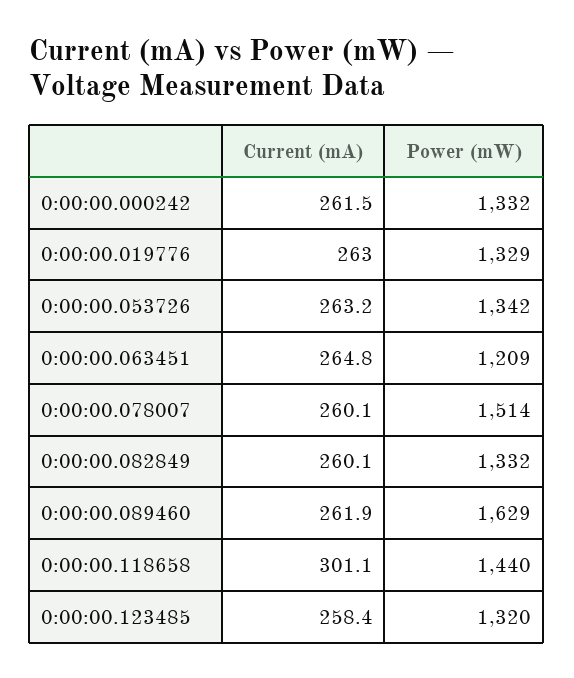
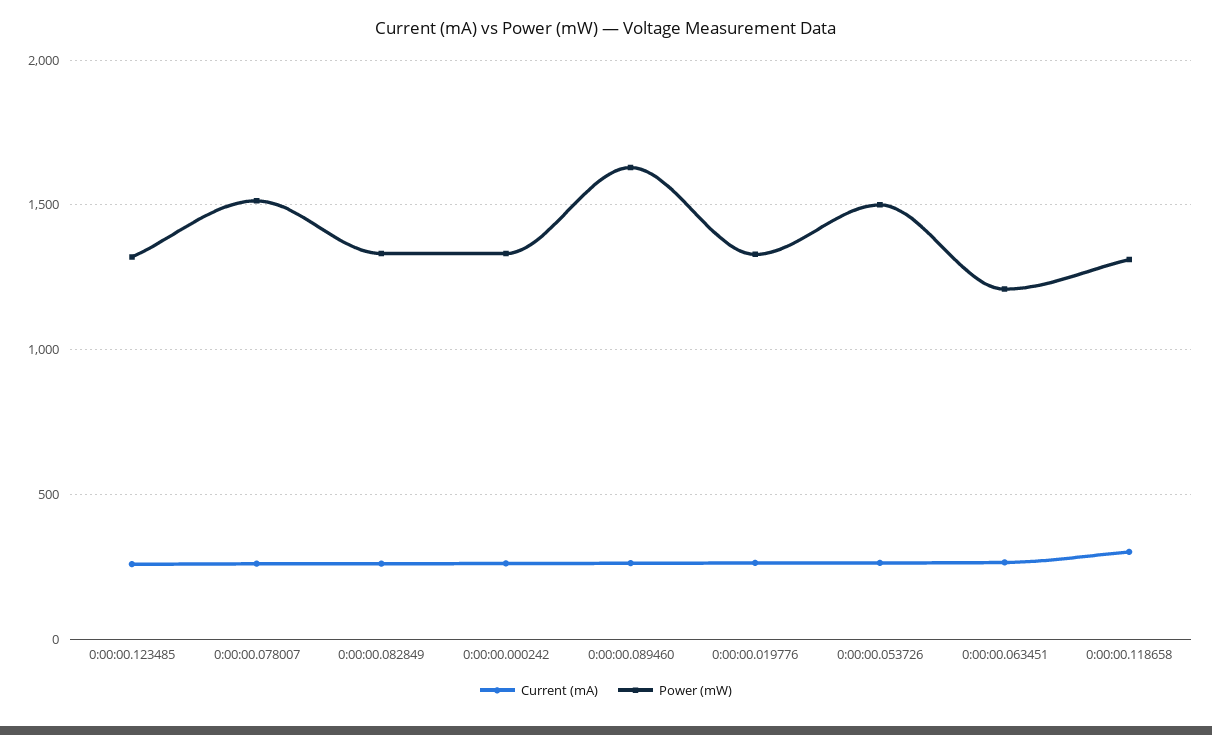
Power (mW), 0:00:00.053726: 1342 -> 1500
Power (mW), 0:00:00.118658: 1440 -> 1300

